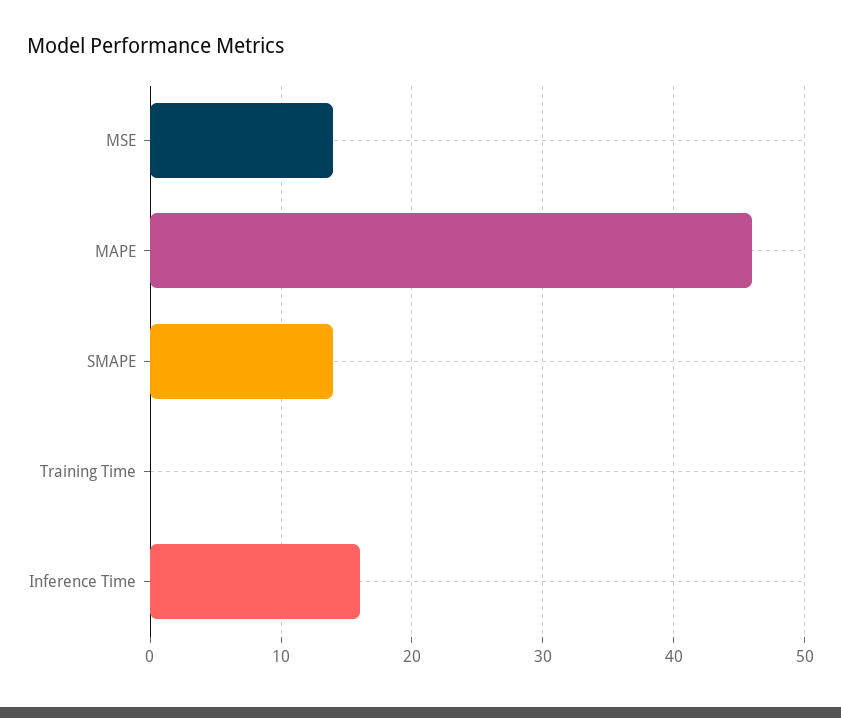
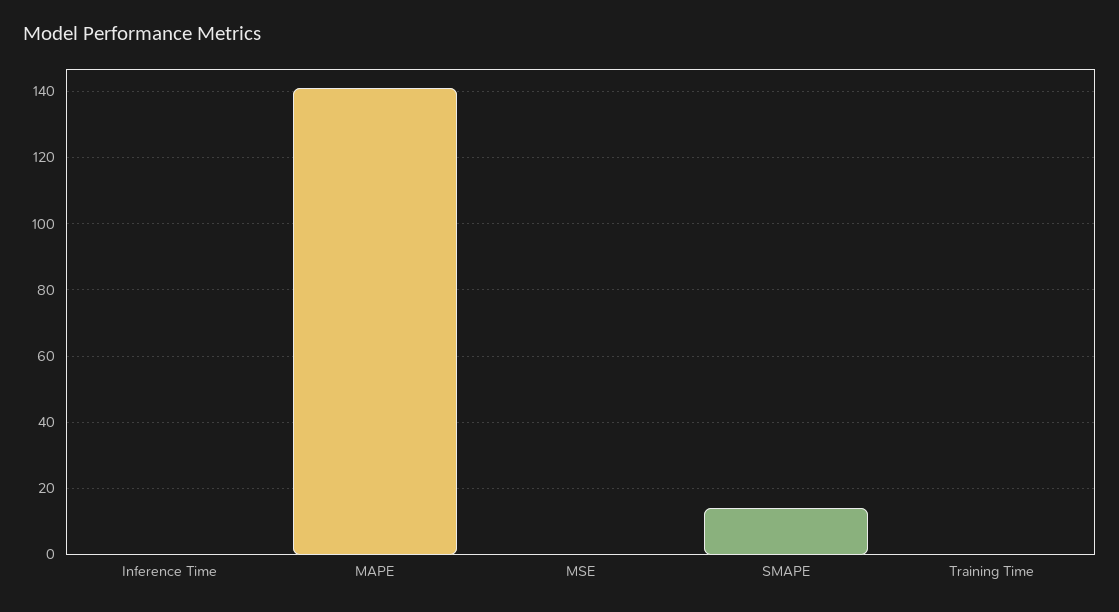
MSE: 14 -> 0
MAPE: 46 -> 140
Inference Time: 16 -> 0

